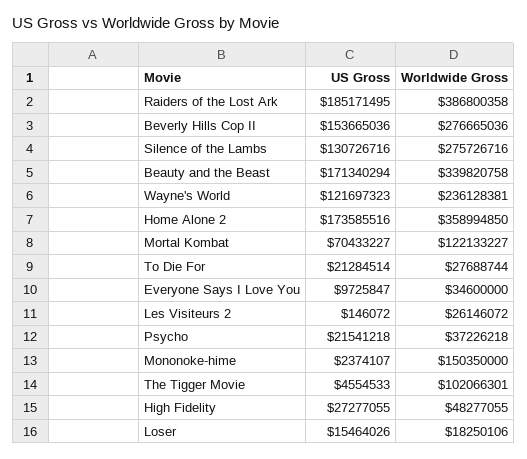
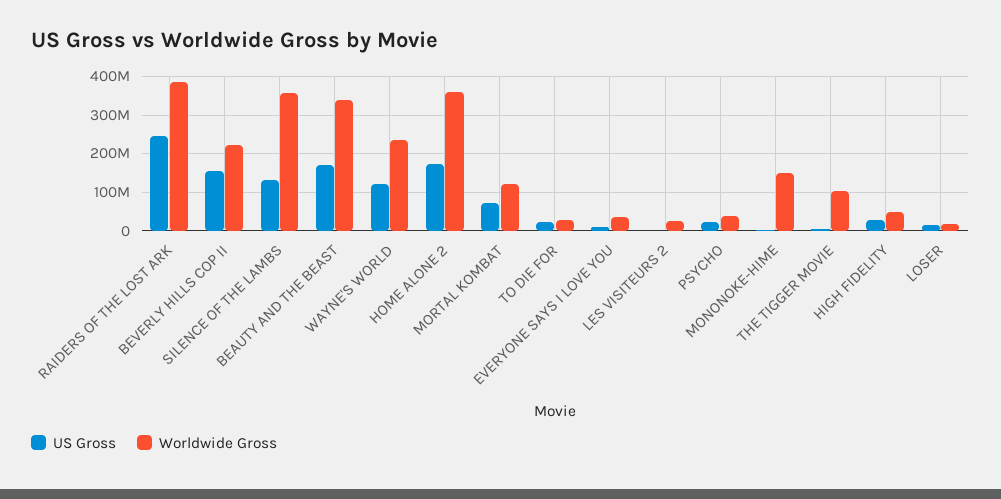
US Gross, Raiders of the Lost Ark: 185171495 -> 240000000
Worldwide Gross, Beverly Hills Cop II: 276665036 -> 220000000
Worldwide Gross, Silence of the Lambs: 275726716 -> 360000000

